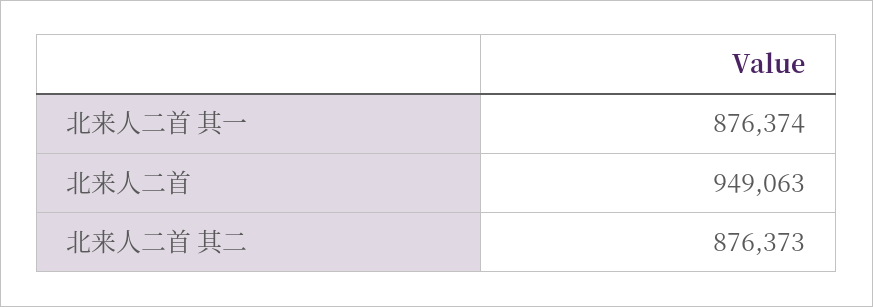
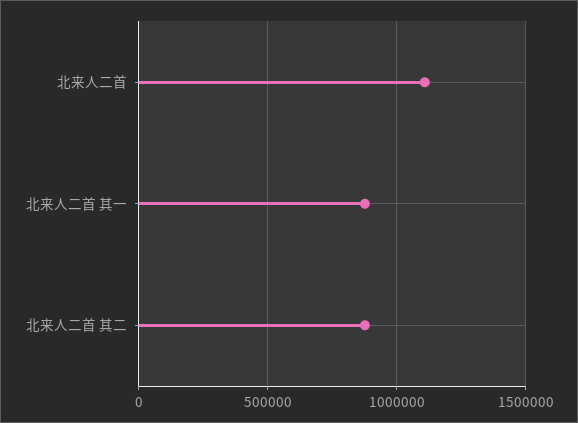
北来人二首: 949063 -> 1100000

